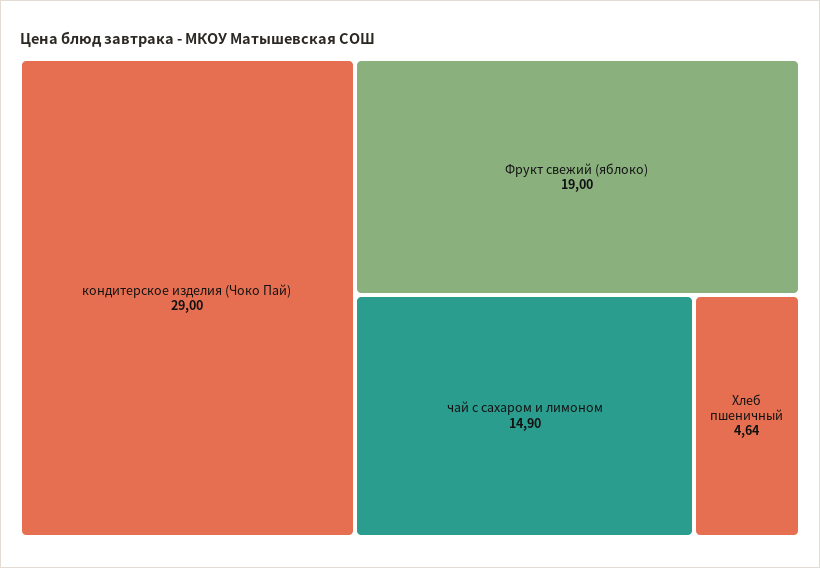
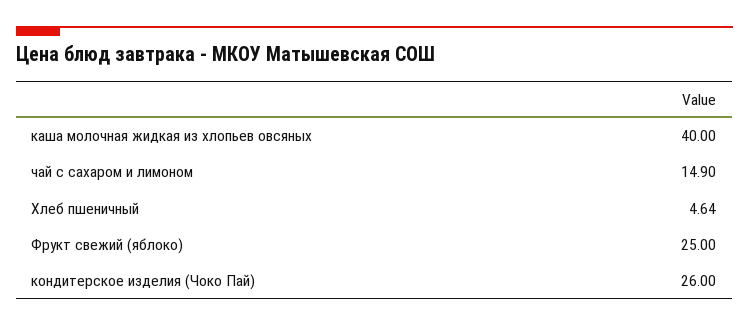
кондитерское изделия (Чоко Пай): 29 -> 26
Фрукт свежий (яблоко): 19 -> 25
каша молочная жидкая из хлопьев овсяных: none -> 40

